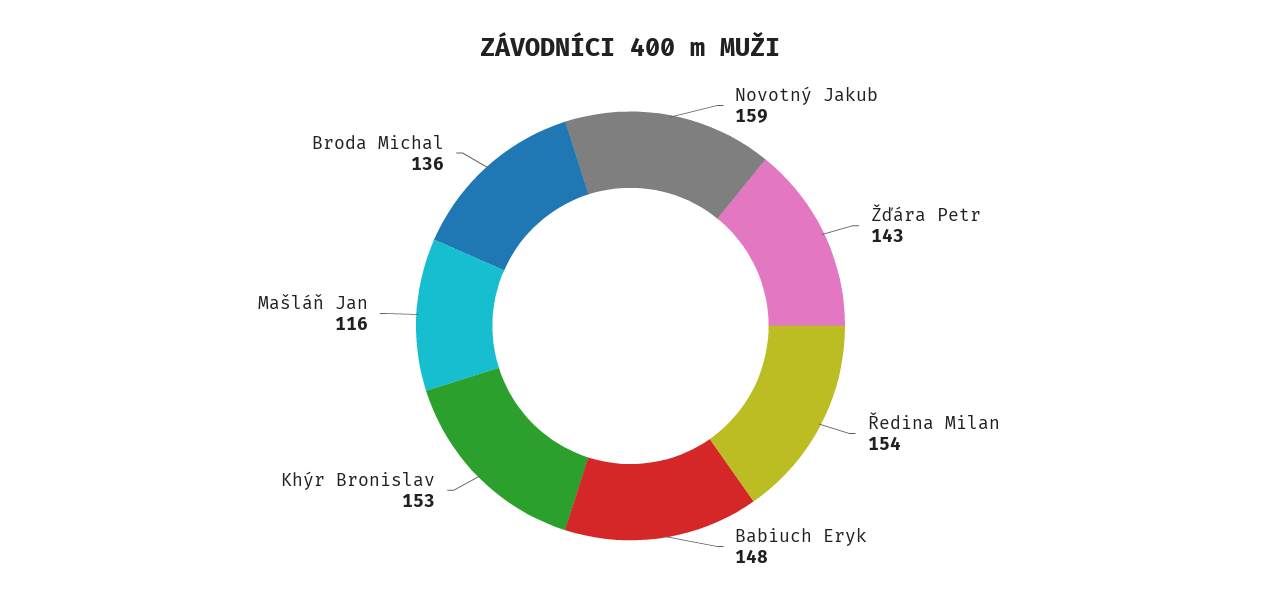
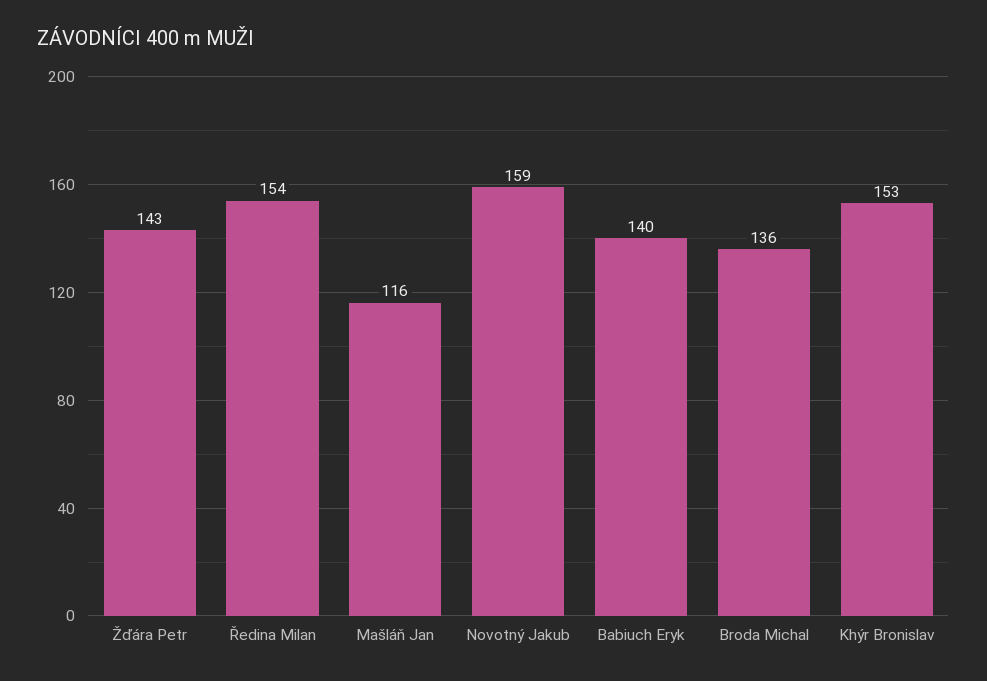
Babiuch Eryk: 148 -> 140

